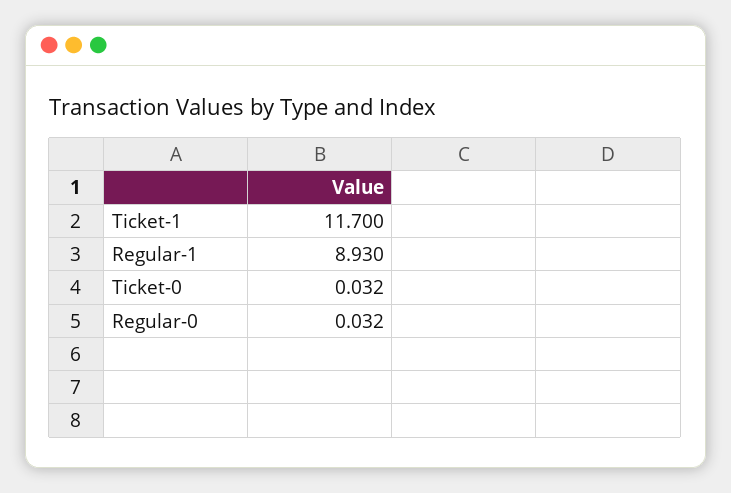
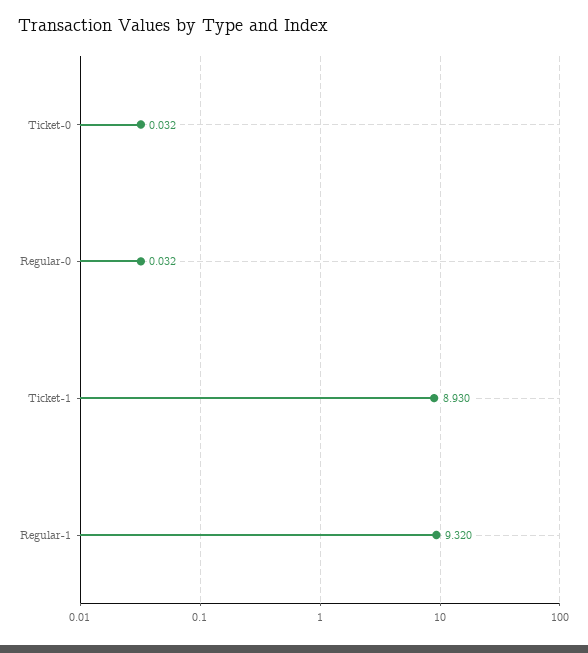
Ticket-1: 11.7 -> 8.93
Regular-1: 8.93 -> 9.32

